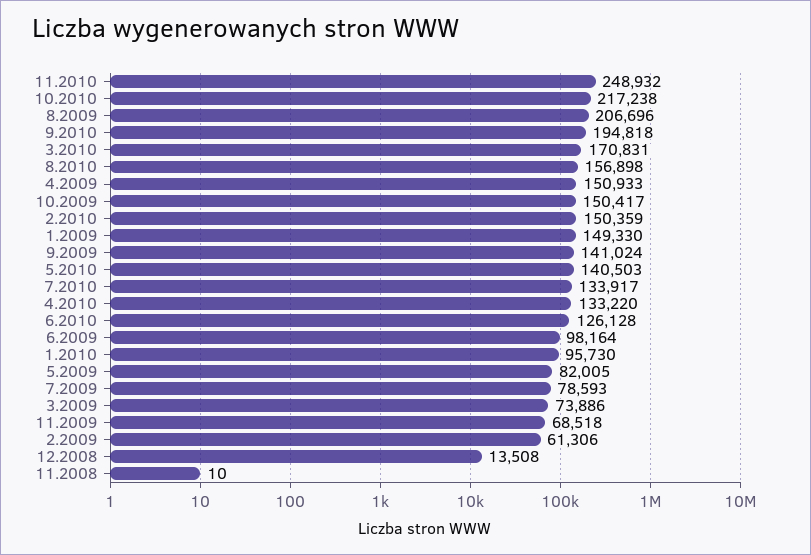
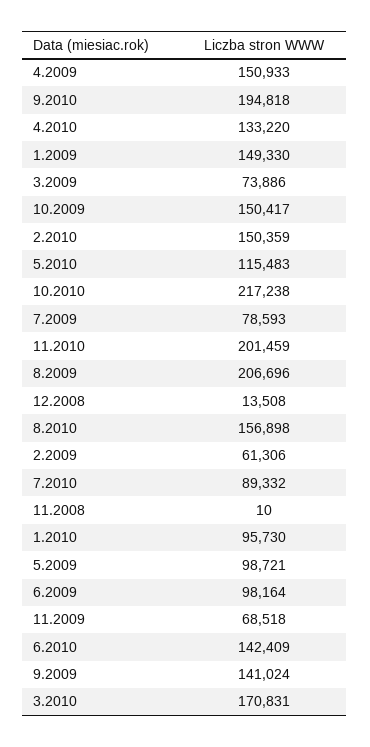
11.2010: 248932 -> 201459
5.2010: 140503 -> 115483
7.2010: 133917 -> 89332
6.2010: 126128 -> 142409
5.2009: 82005 -> 98721

